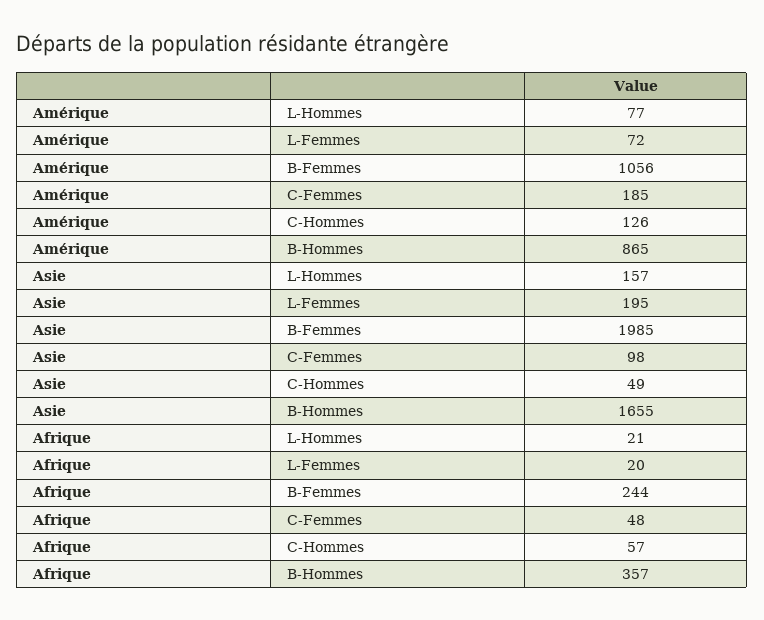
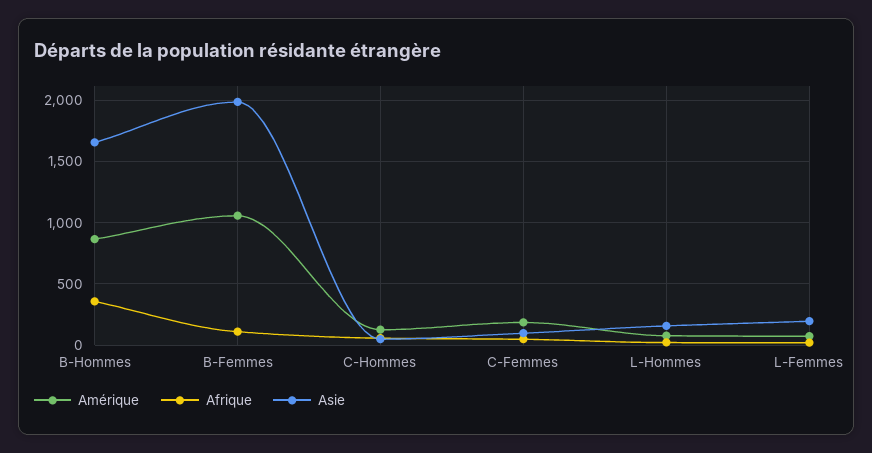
Afrique, B-Femmes: 244 -> 100

